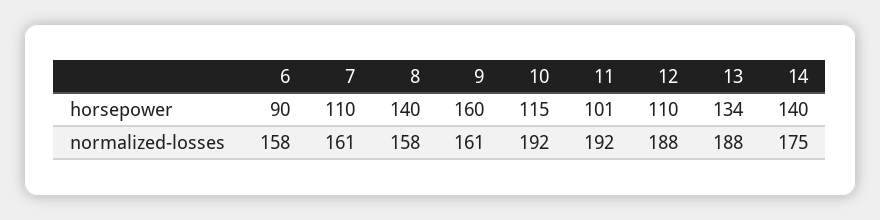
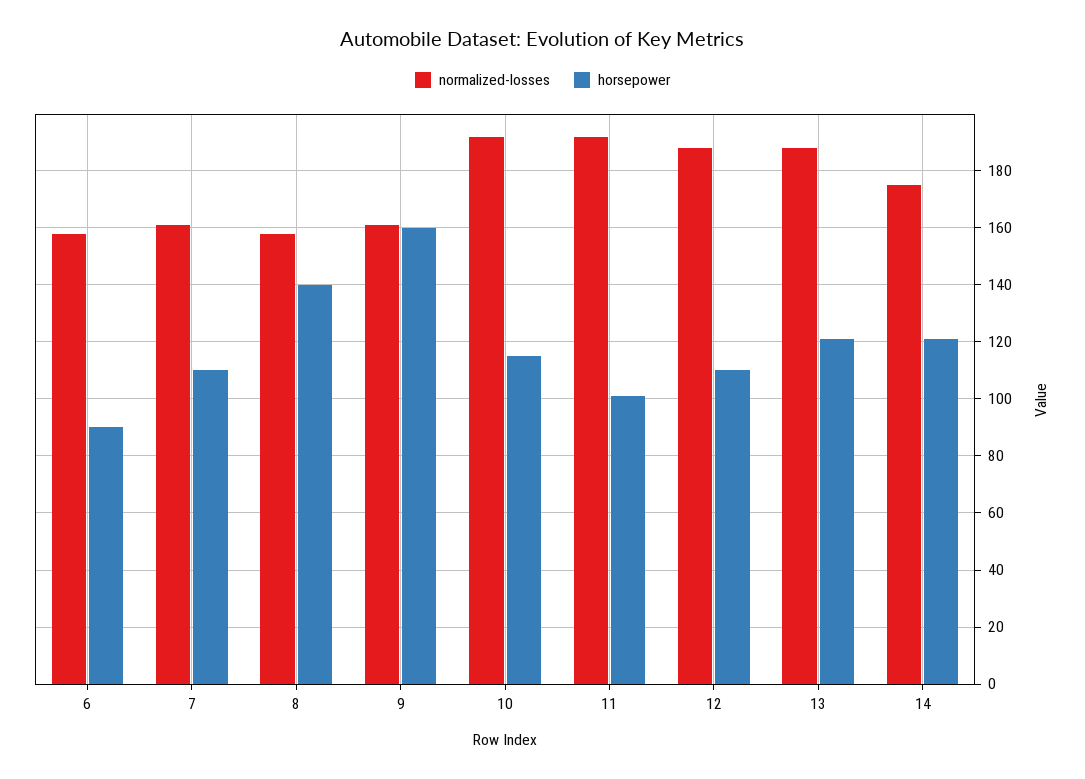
horsepower, 13: 134 -> 120
horsepower, 14: 140 -> 120

